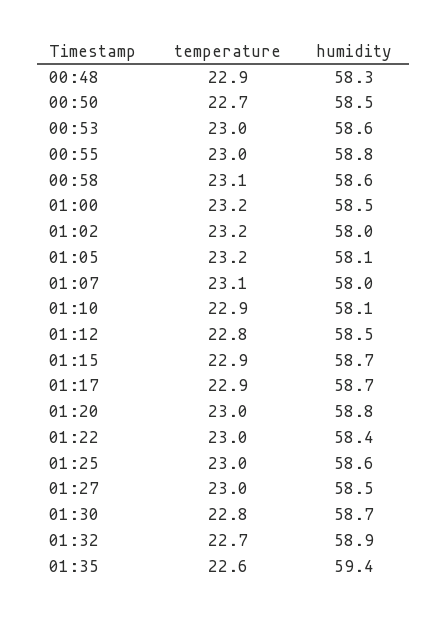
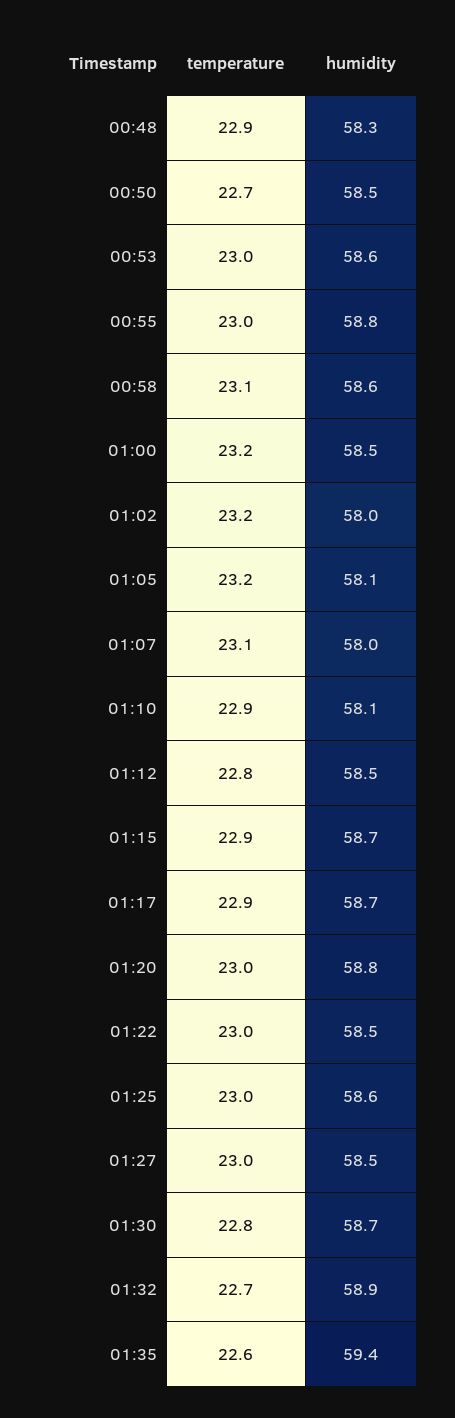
humidity, 01:22: 58.4 -> 58.5

